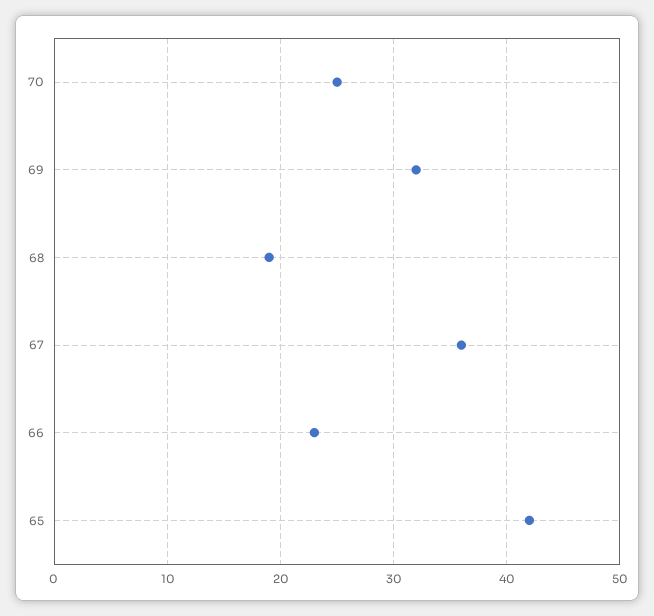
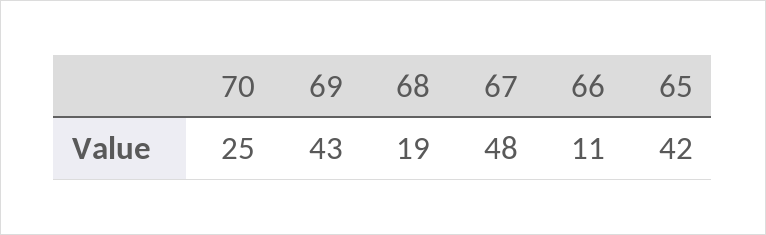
69: 32 -> 43
67: 36 -> 48
66: 23 -> 11

